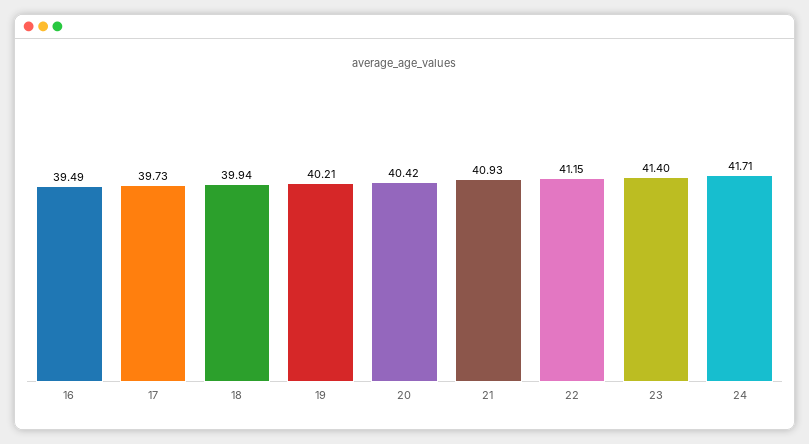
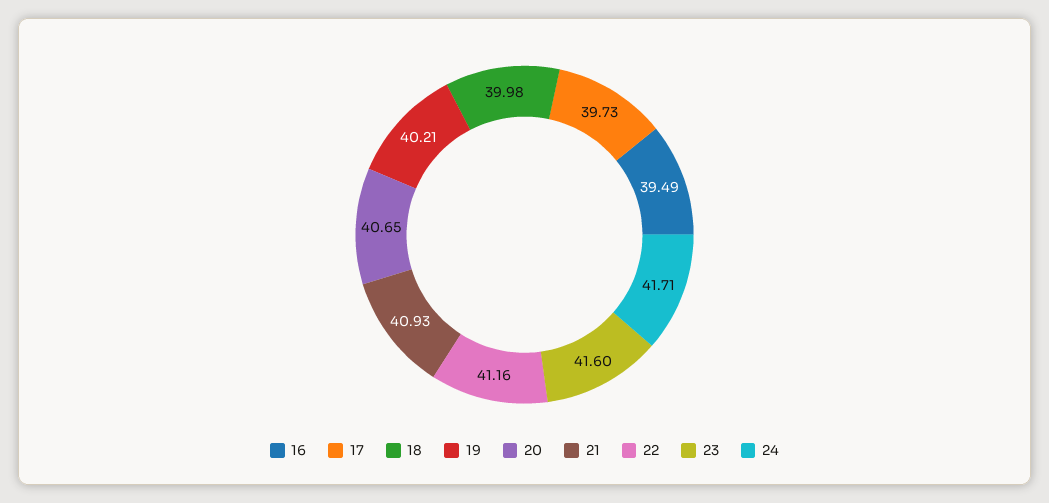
18: 39.94 -> 39.98
20: 40.42 -> 40.65
22: 41.15 -> 41.16
23: 41.4 -> 41.6

